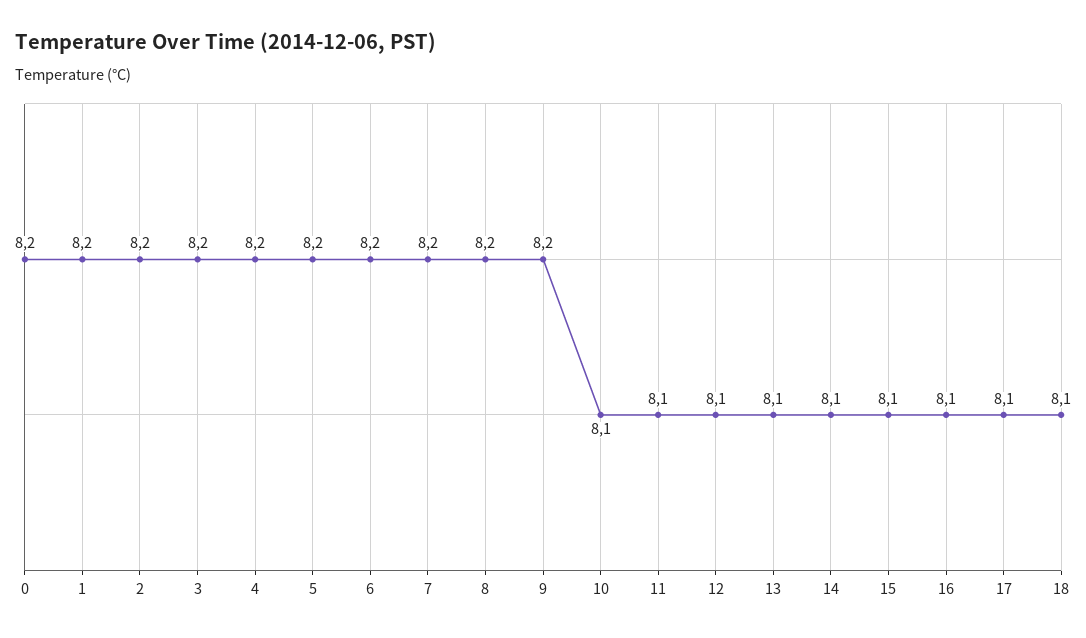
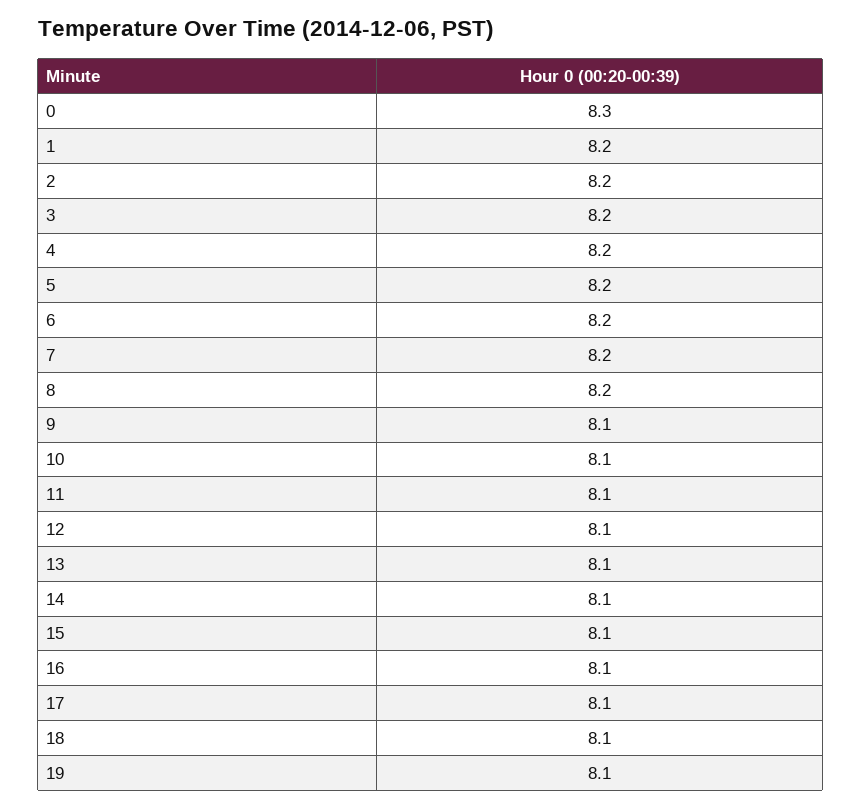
0: 8.2 -> 8.3
9: 8.2 -> 8.1
19: none -> 8.1

